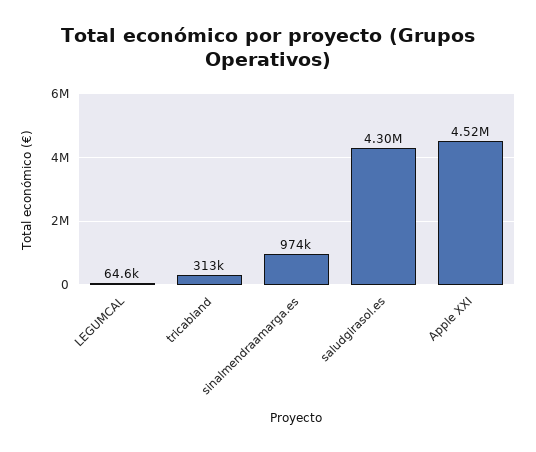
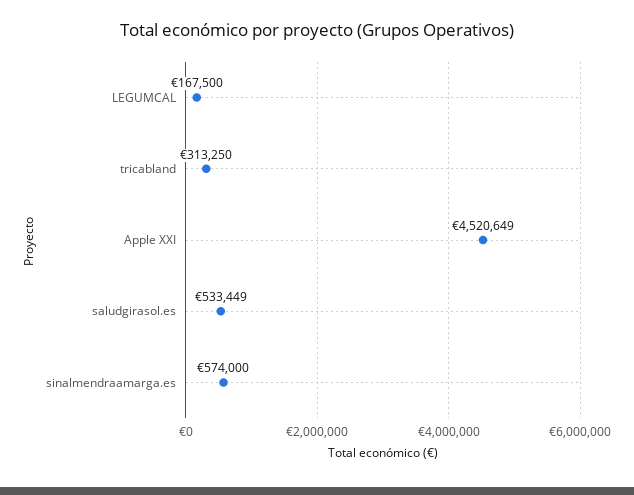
LEGUMCAL: 64600 -> 167500
sinalmendraamarga.es: 974000 -> 574000
saludgirasol.es: 4300000 -> 533449

